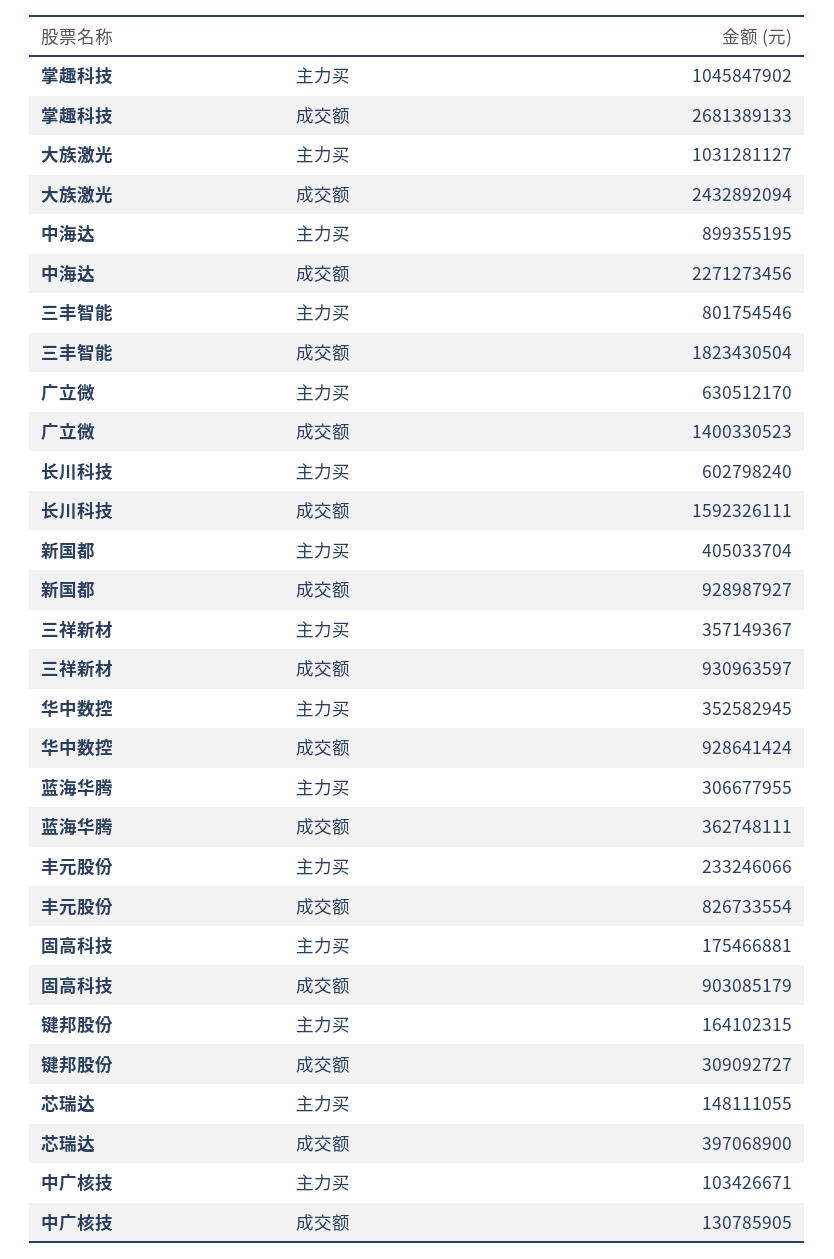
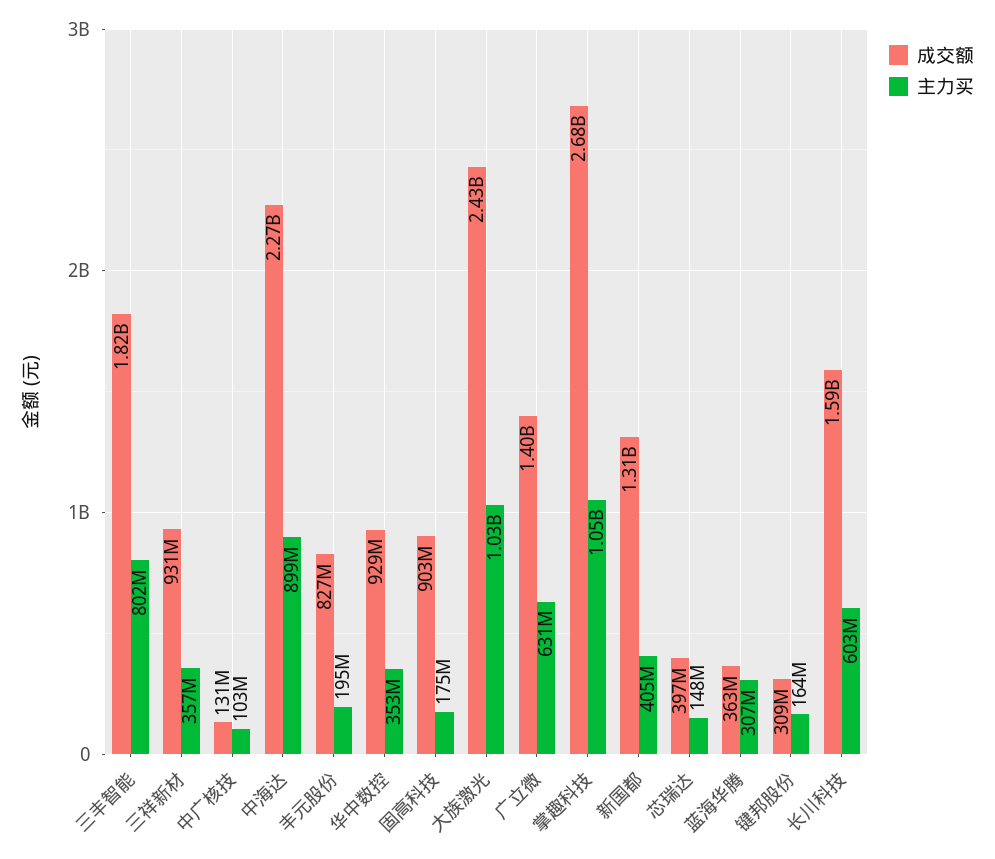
成交额, 新国都: 928987927 -> 1310000000
主力买, 丰元股份: 233246066 -> 195000000

